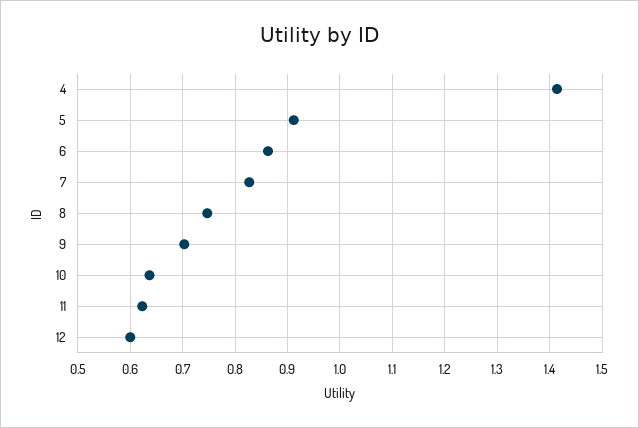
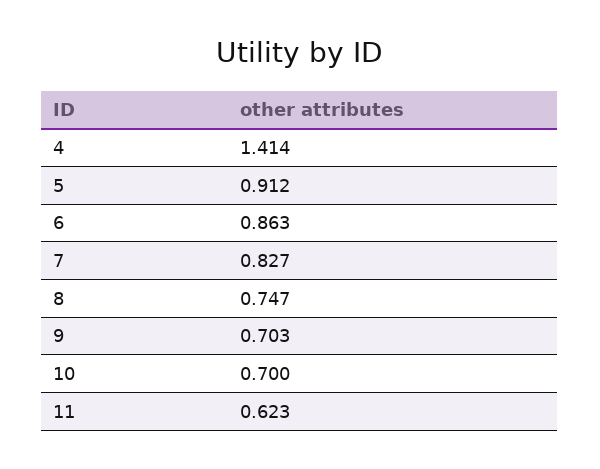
10: 0.64 -> 0.7
12: 0.6 -> none

